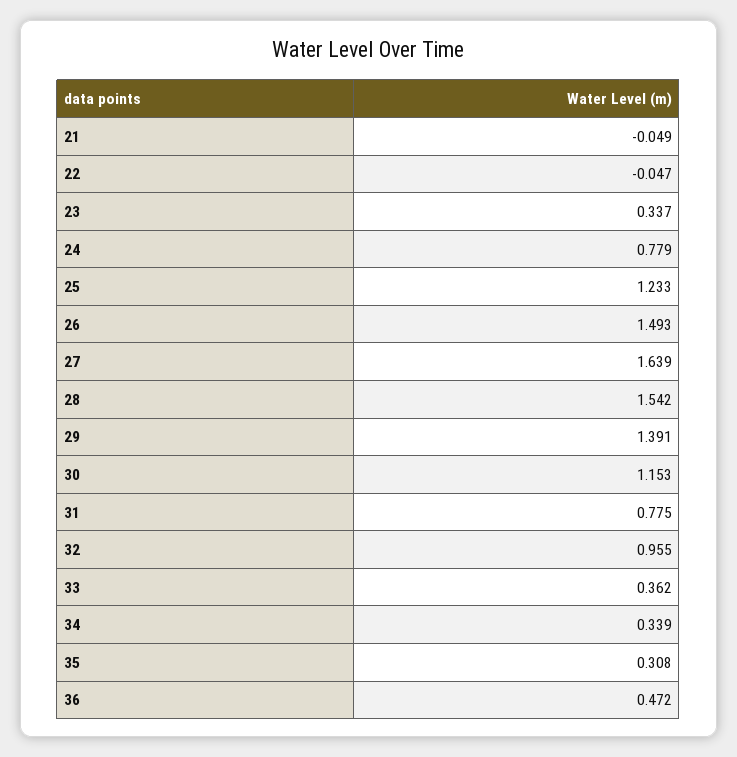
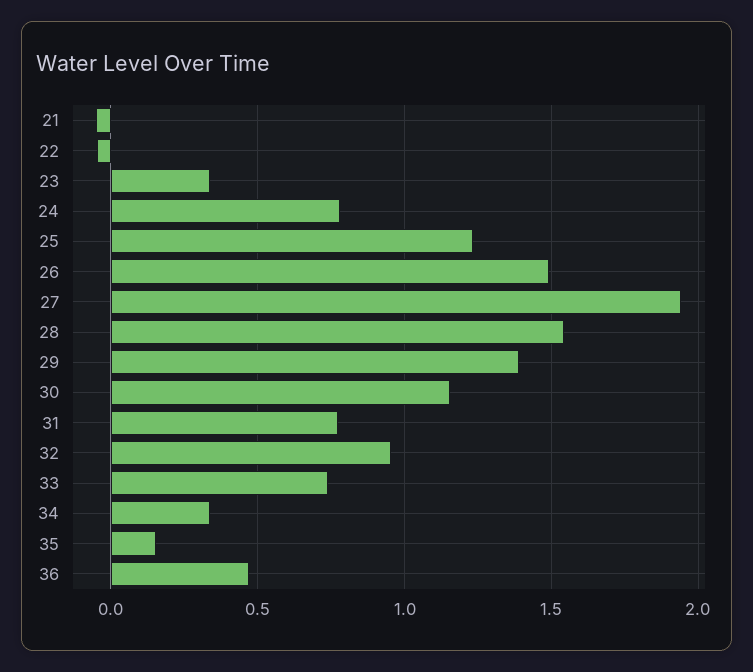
27: 1.639 -> 1.95
33: 0.362 -> 0.75
35: 0.308 -> 0.15

